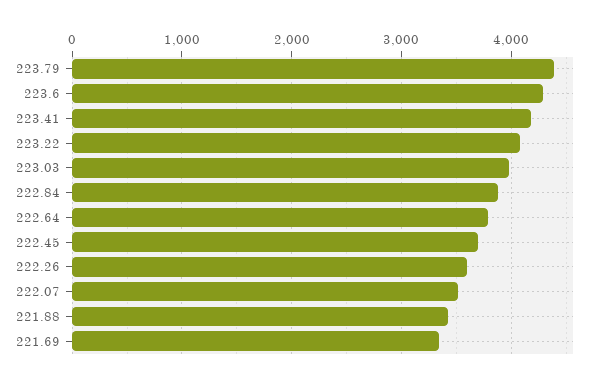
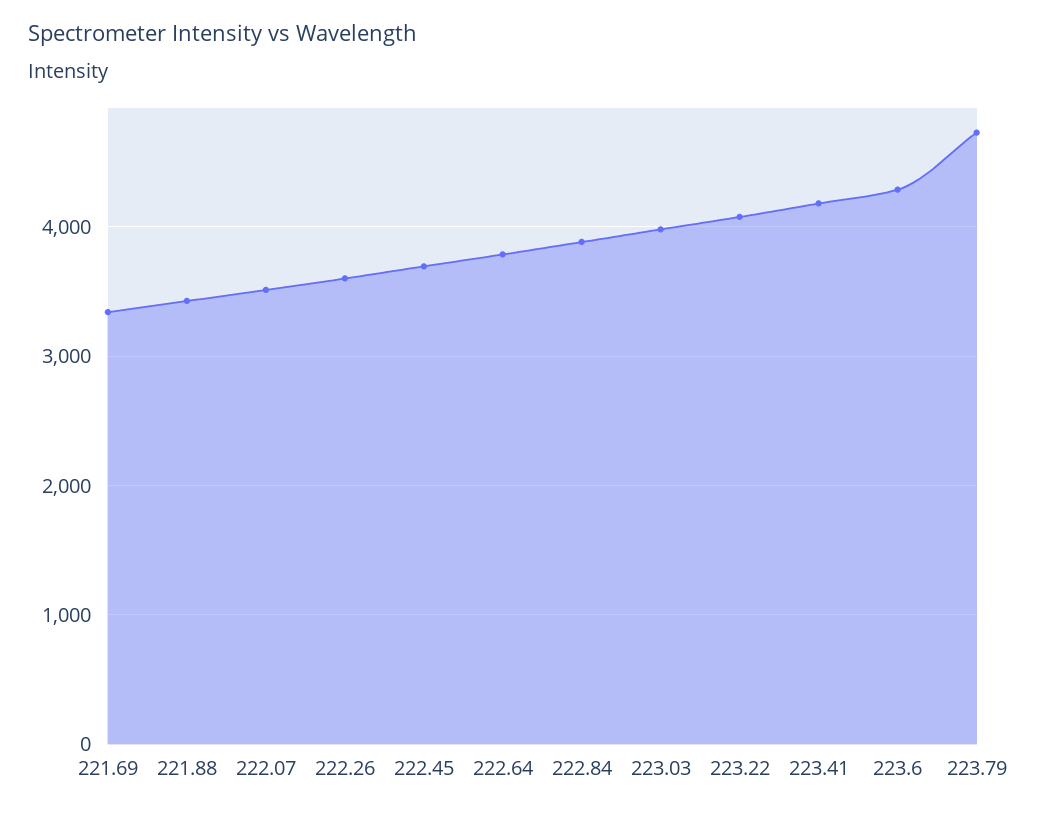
223.79: 4400 -> 4700

